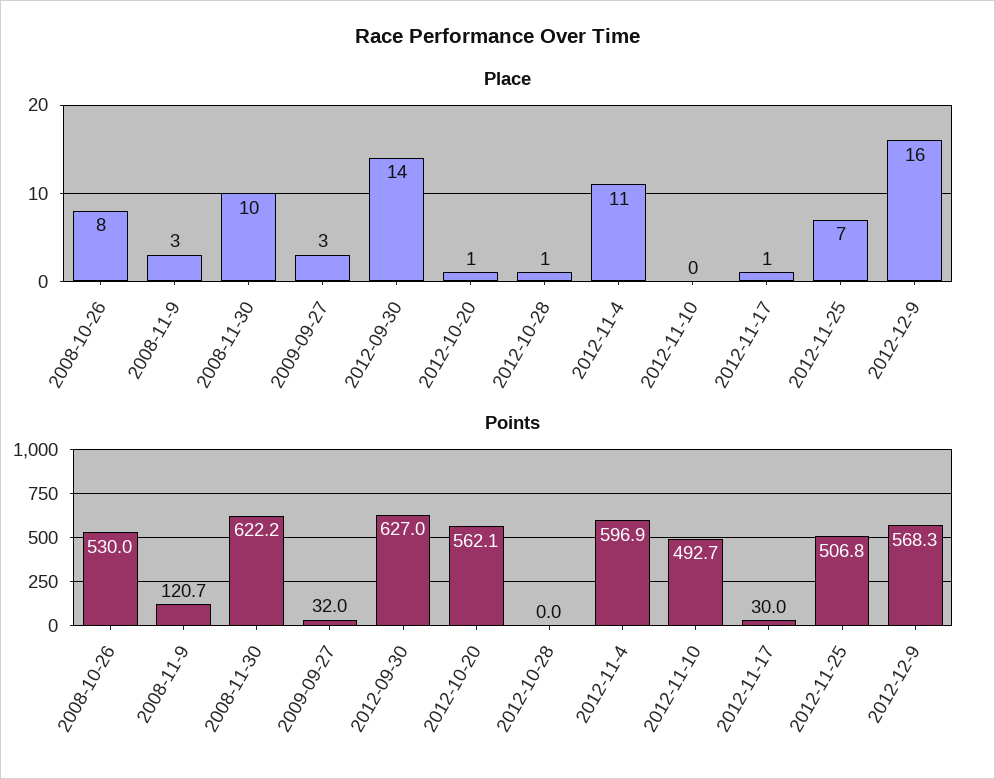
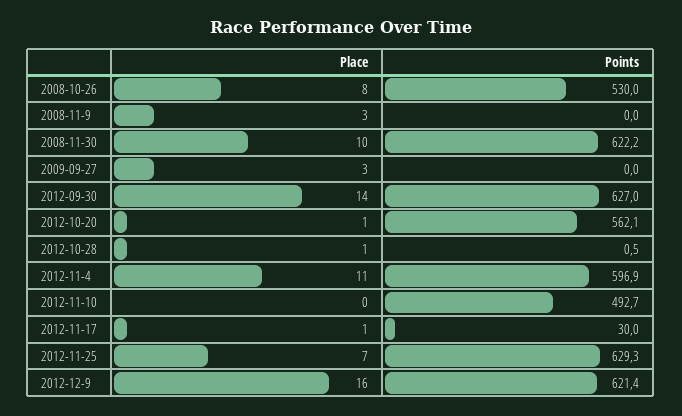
Points, 2008-11-9: 120.7 -> 0
Points, 2009-09-27: 32 -> 0
Points, 2012-10-28: 0 -> 0.5
Points, 2012-11-25: 506.8 -> 629.3
Points, 2012-12-9: 568.3 -> 621.4

